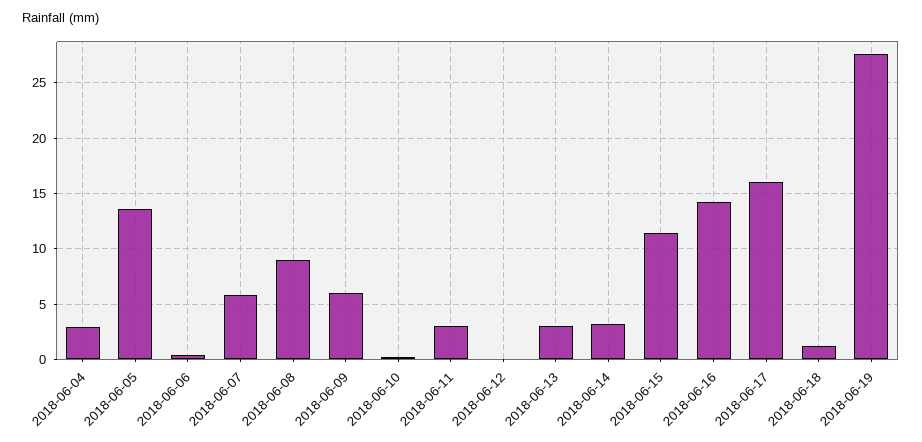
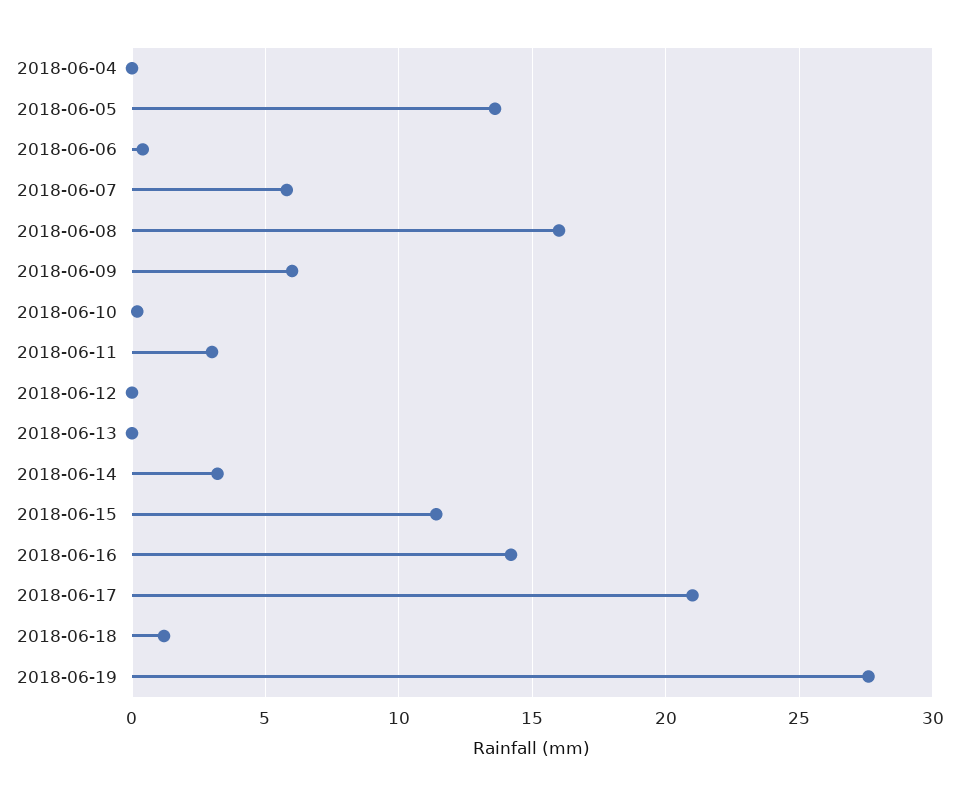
2018-06-04: 3 -> 0
2018-06-08: 9 -> 16
2018-06-13: 3 -> 0
2018-06-17: 16 -> 21

